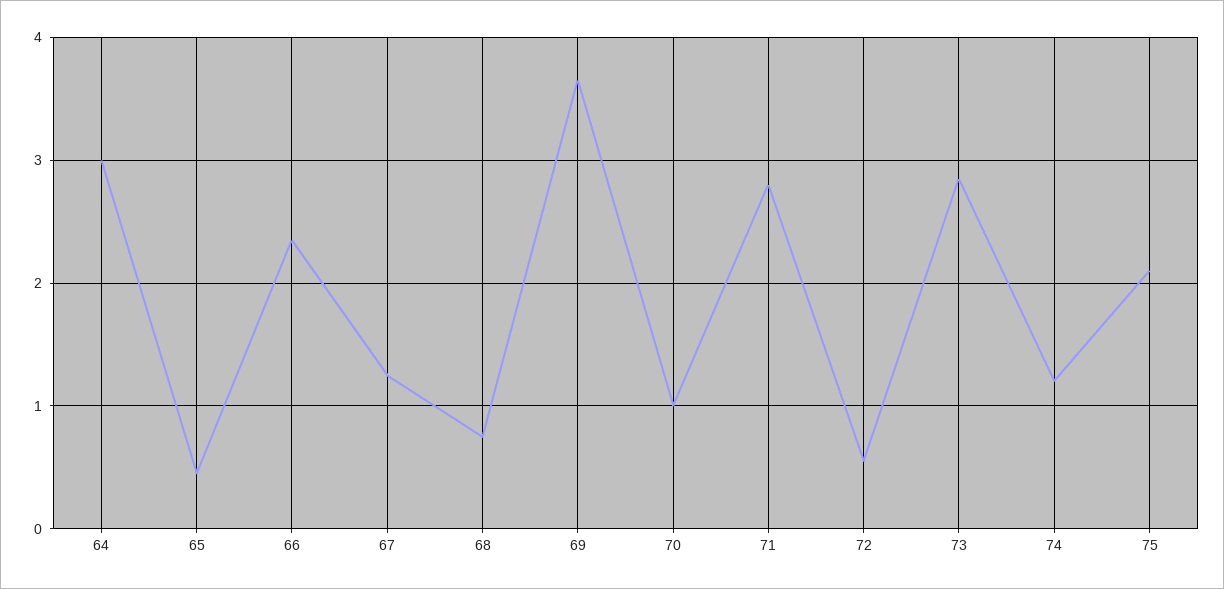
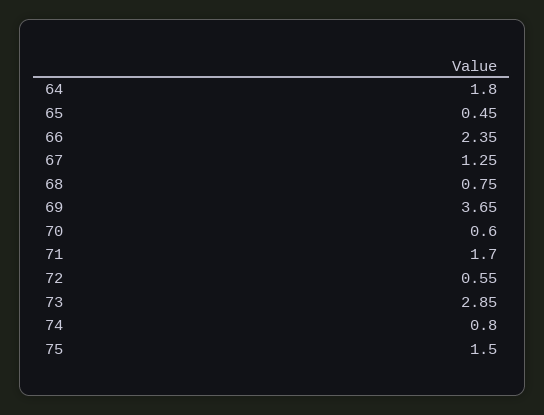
64: 3 -> 1.8
70: 1 -> 0.6
71: 2.8 -> 1.7
74: 1.2 -> 0.8
75: 2.1 -> 1.5

